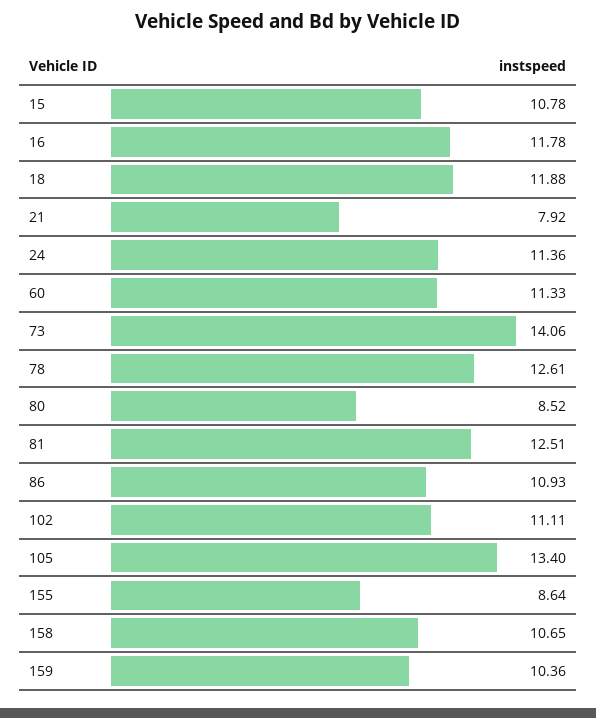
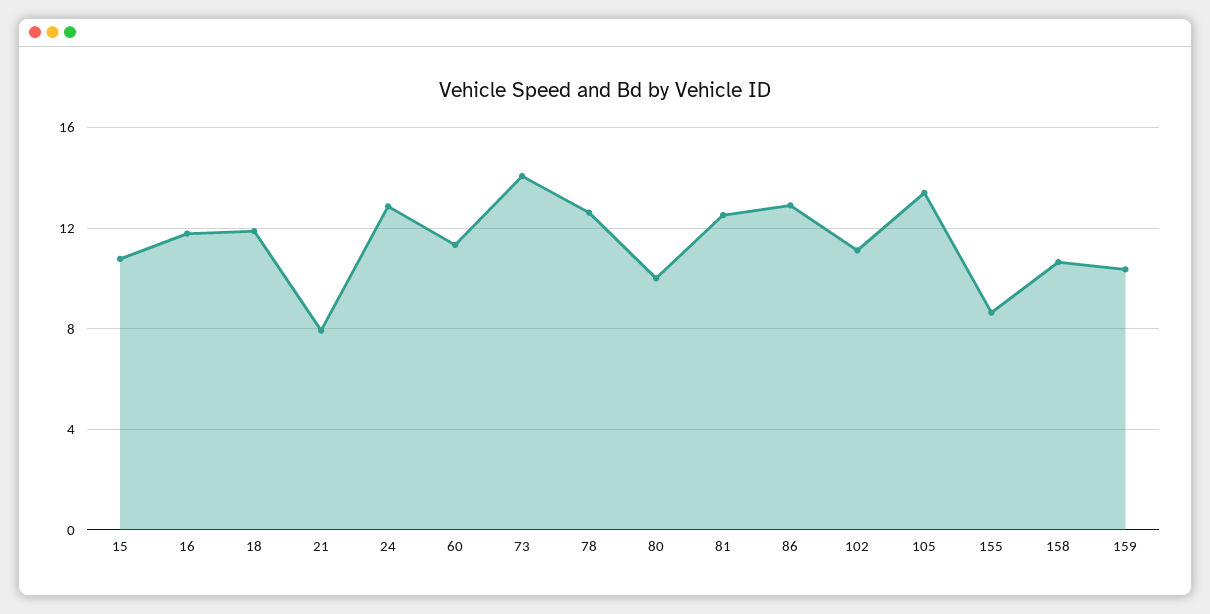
24: 11.36 -> 13
80: 8.52 -> 10
86: 10.93 -> 13

